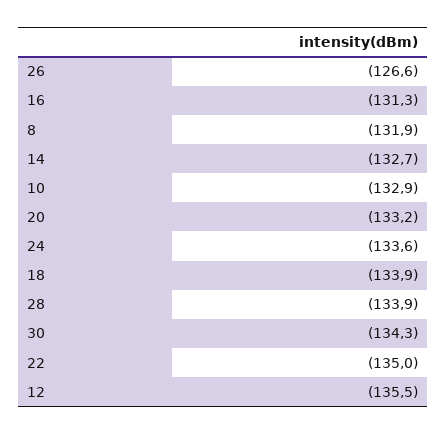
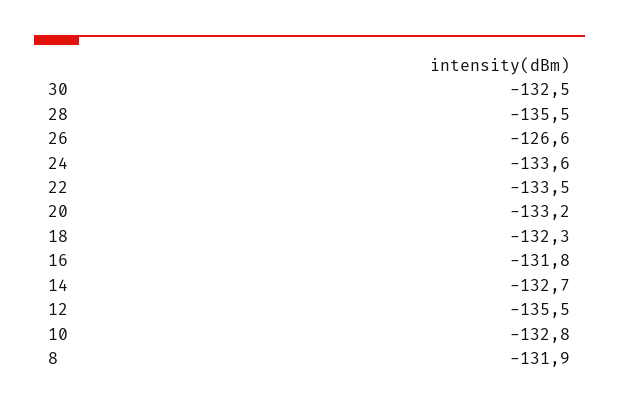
16: -131.3 -> -131.8
10: -132.9 -> -132.8
18: -133.9 -> -132.3
28: -133.9 -> -135.5
30: -134.3 -> -132.5
22: -135 -> -133.5

